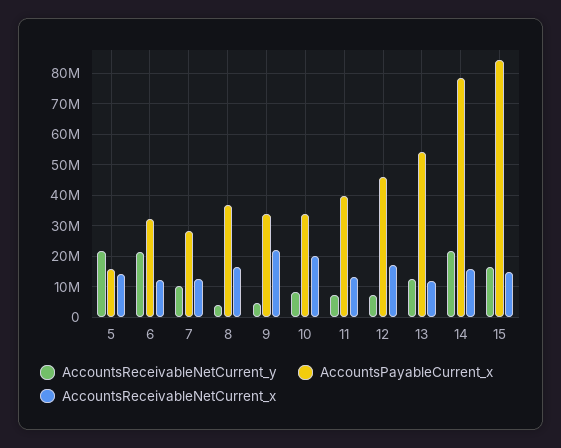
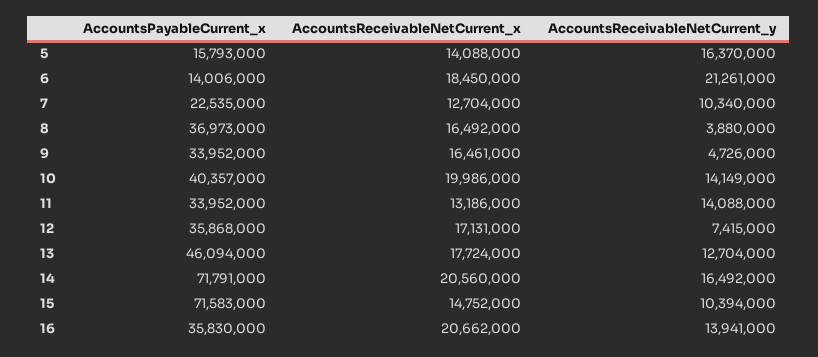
AccountsReceivableNetCurrent_y, 5: 22000000 -> 16370000
AccountsPayableCurrent_x, 6: 32000000 -> 14006000
AccountsReceivableNetCurrent_x, 6: 12000000 -> 18450000
AccountsPayableCurrent_x, 7: 28000000 -> 22535000
AccountsReceivableNetCurrent_x, 9: 22000000 -> 16461000
AccountsReceivableNetCurrent_y, 10: 8000000 -> 14149000
AccountsPayableCurrent_x, 10: 34000000 -> 40357000
AccountsReceivableNetCurrent_y, 11: 8000000 -> 14088000
AccountsPayableCurrent_x, 11: 40000000 -> 33952000
AccountsPayableCurrent_x, 12: 46000000 -> 35868000
AccountsPayableCurrent_x, 13: 54000000 -> 46094000
AccountsReceivableNetCurrent_x, 13: 12000000 -> 17724000
AccountsReceivableNetCurrent_y, 14: 22000000 -> 16492000
AccountsPayableCurrent_x, 14: 78000000 -> 71791000
AccountsReceivableNetCurrent_x, 14: 16000000 -> 20560000
AccountsReceivableNetCurrent_y, 15: 16000000 -> 10394000
AccountsPayableCurrent_x, 15: 84000000 -> 71583000
AccountsPayableCurrent_x, 16: none -> 35830000
AccountsReceivableNetCurrent_x, 16: none -> 20662000
AccountsReceivableNetCurrent_y, 16: none -> 13941000

